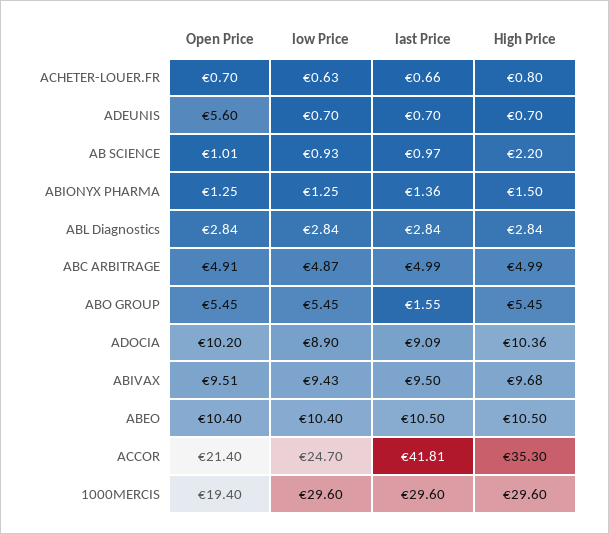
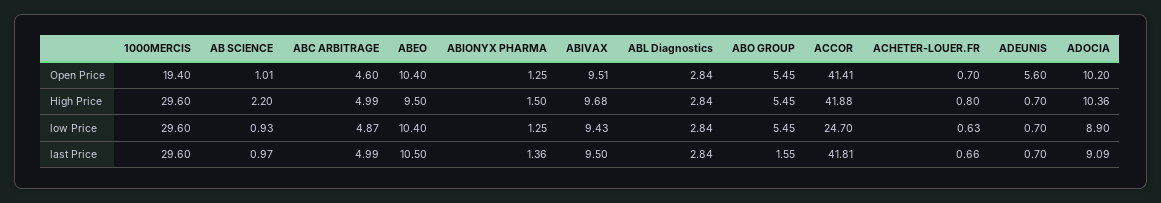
Open Price, ABC ARBITRAGE: 4.91 -> 4.6
High Price, ABEO: 10.5 -> 9.5
Open Price, ACCOR: 21.4 -> 41.41
High Price, ACCOR: 35.3 -> 41.88

